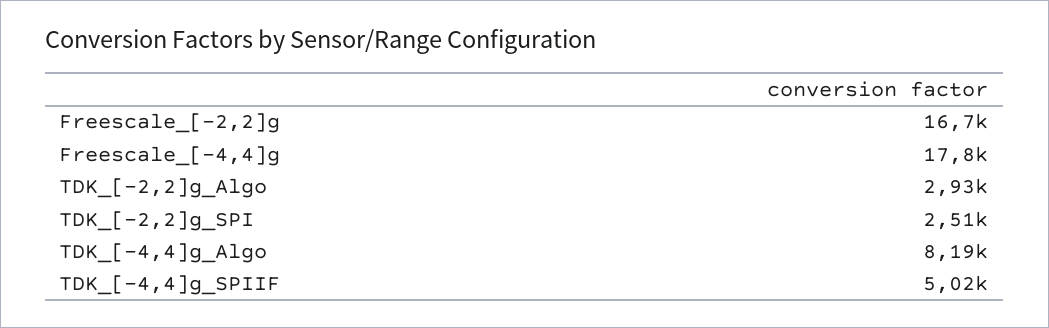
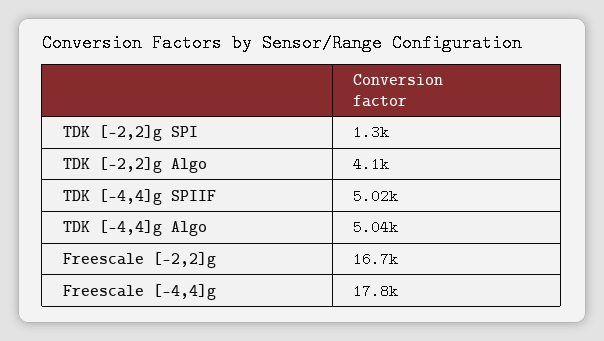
TDK_[-2,2]g_Algo: 2930 -> 4100
TDK_[-2,2]g_SPI: 2510 -> 1300
TDK_[-4,4]g_Algo: 8190 -> 5040

